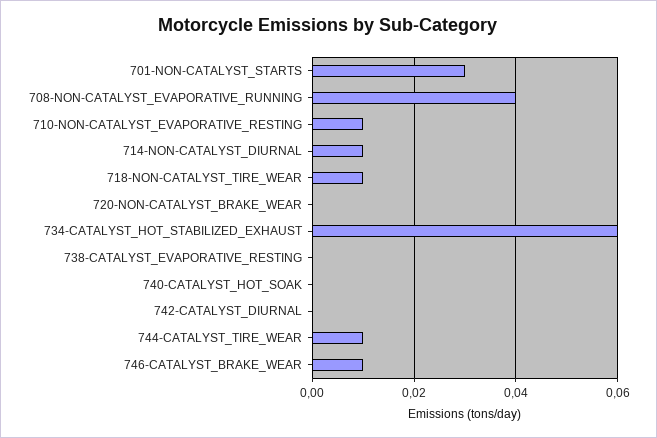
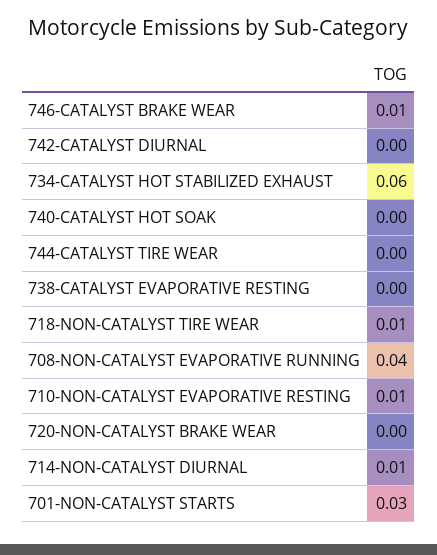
744-CATALYST_TIRE_WEAR: 0.01 -> 0

